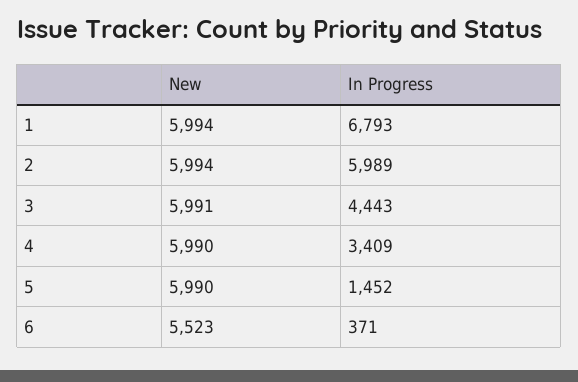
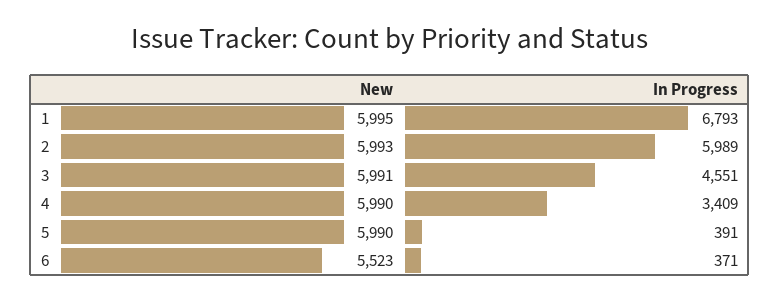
New, 1: 5994 -> 5995
New, 2: 5994 -> 5993
In Progress, 3: 4443 -> 4551
In Progress, 5: 1452 -> 391

